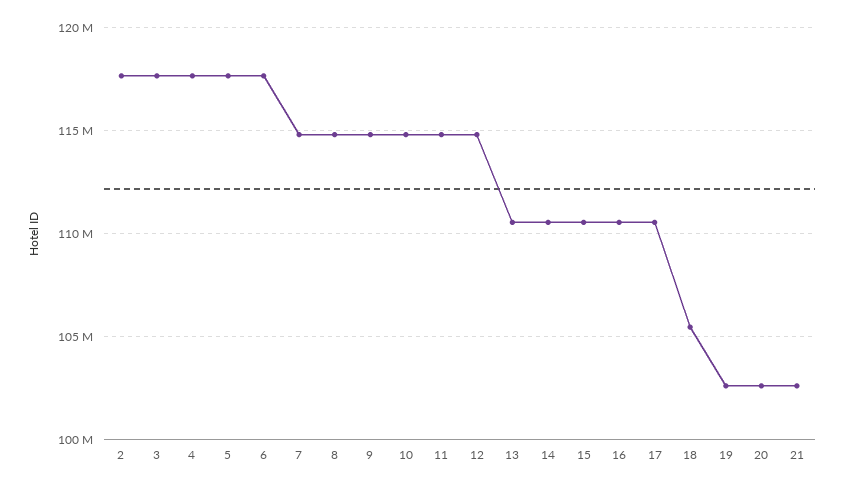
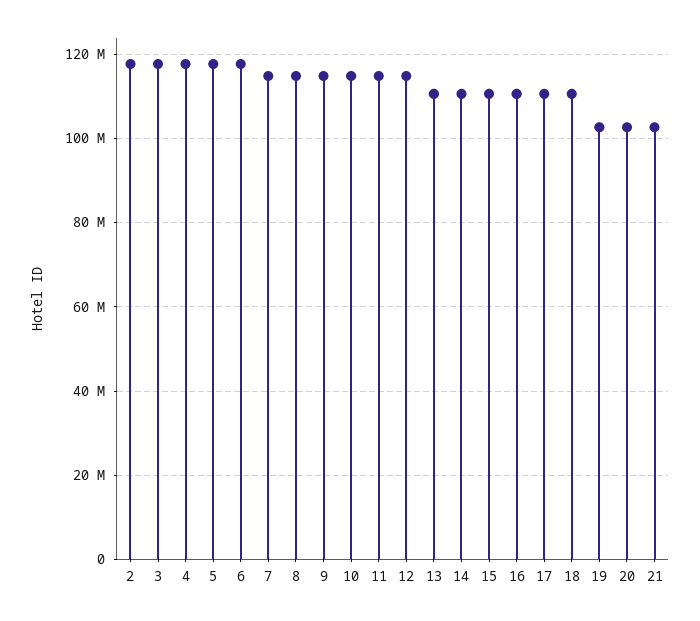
18: 105500000 -> 110000000

